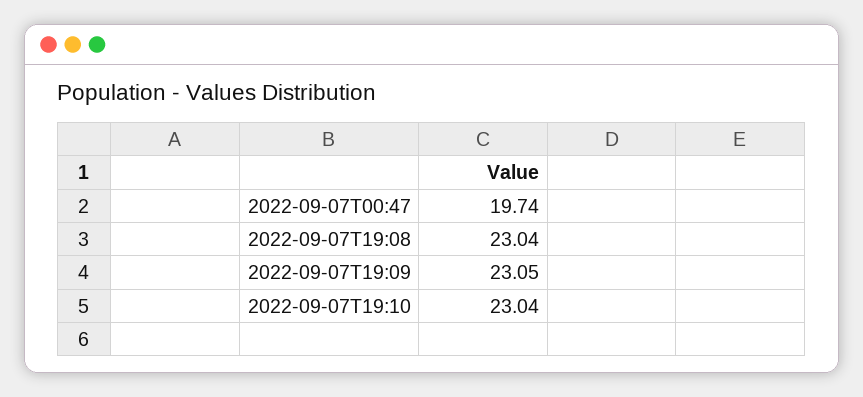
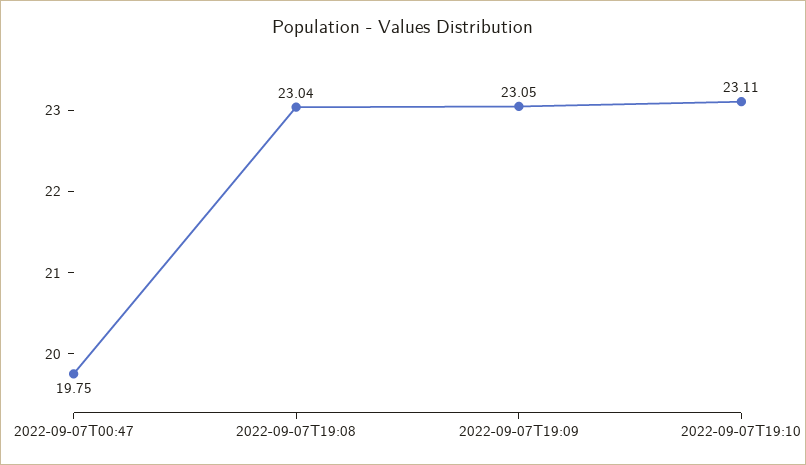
2022-09-07T00:47: 19.74 -> 19.75
2022-09-07T19:10: 23.04 -> 23.11

